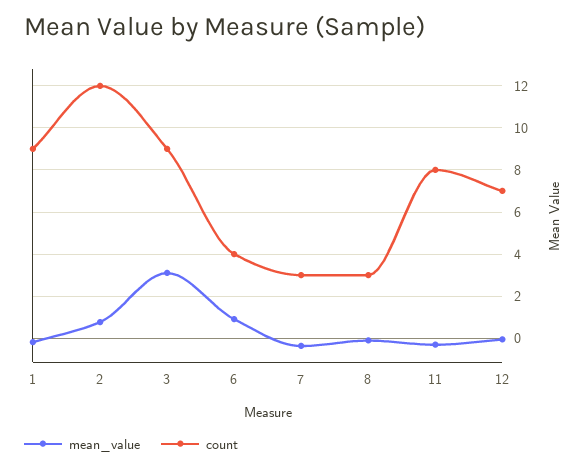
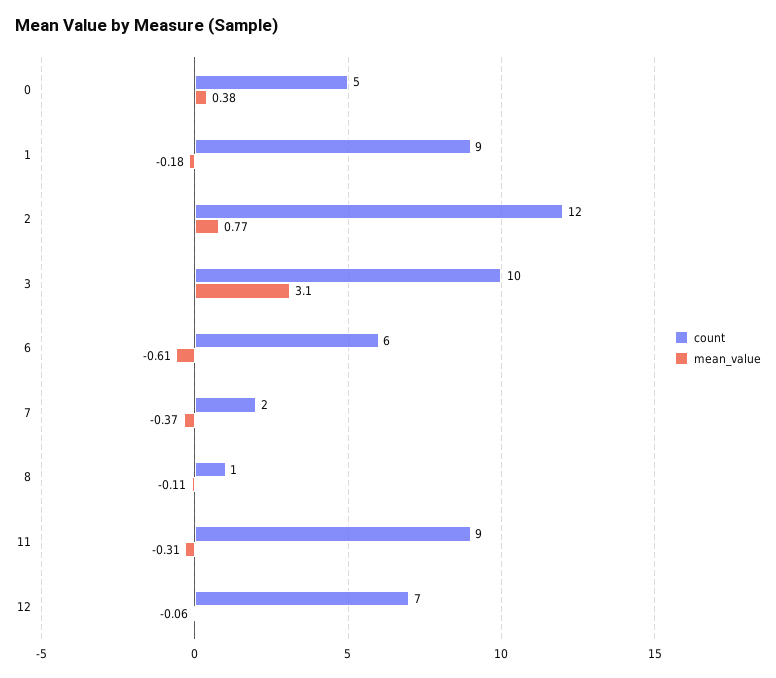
count, 3: 9 -> 10
mean_value, 6: 1 -> -0.61
count, 6: 4 -> 6
count, 7: 3 -> 2
count, 8: 3 -> 1
count, 11: 8 -> 9
count, 0: none -> 5
mean_value, 0: none -> 0.38

